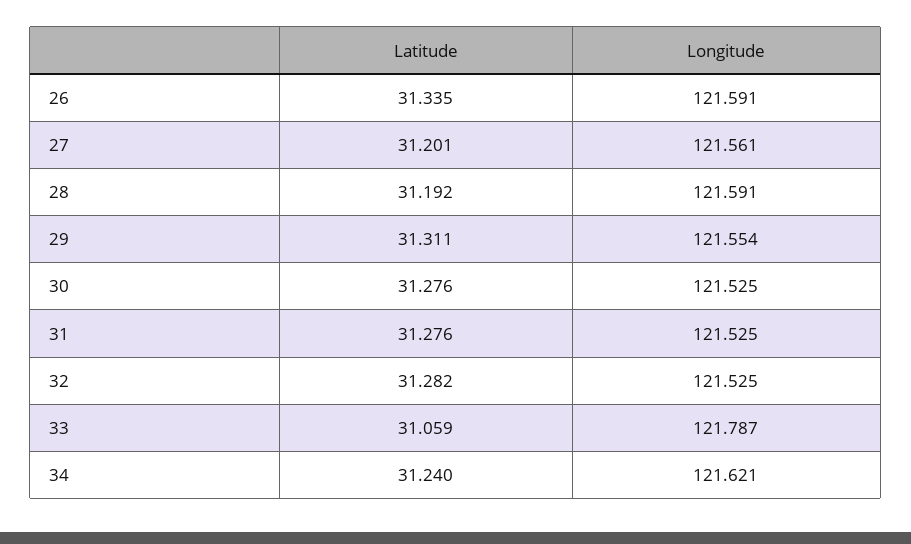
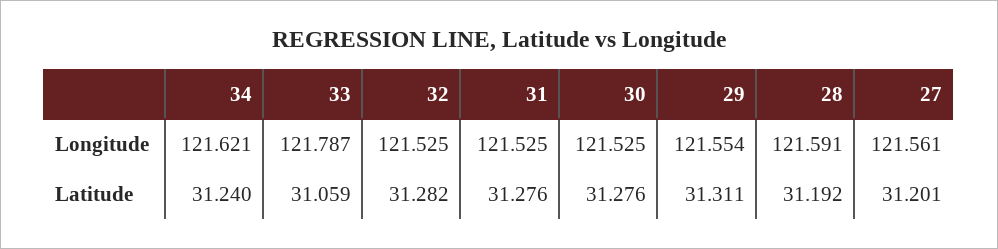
Latitude, 26: 31.335 -> none
Longitude, 26: 121.591 -> none

